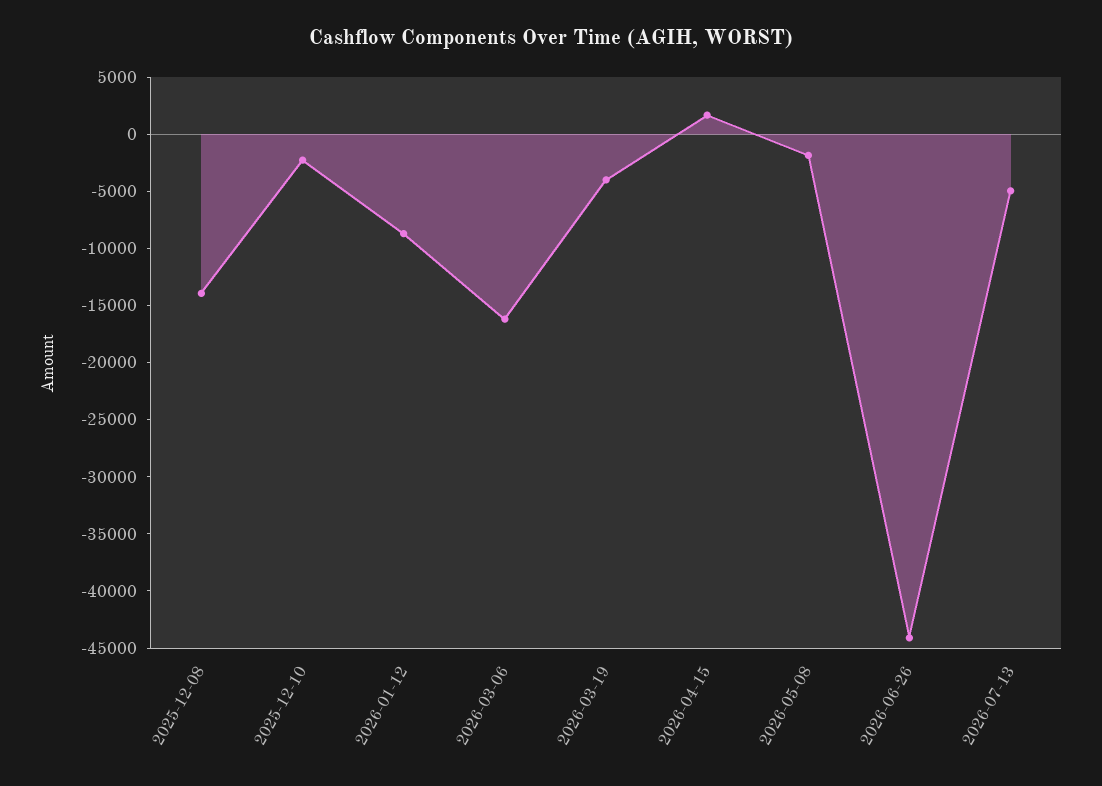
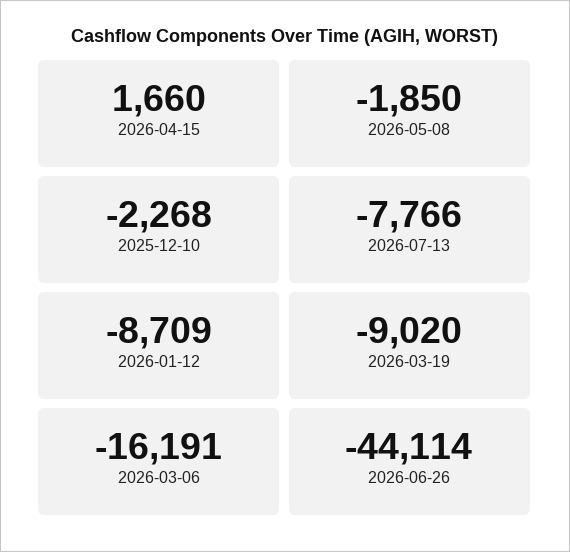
2025-12-08: -14000 -> none
2026-03-19: -4000 -> -9020
2026-07-13: -5000 -> -7766

